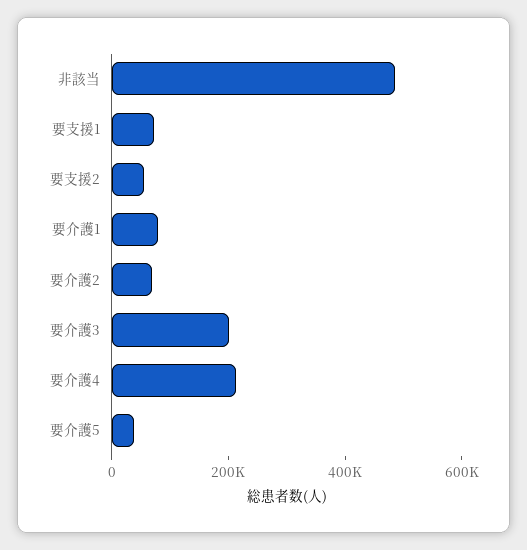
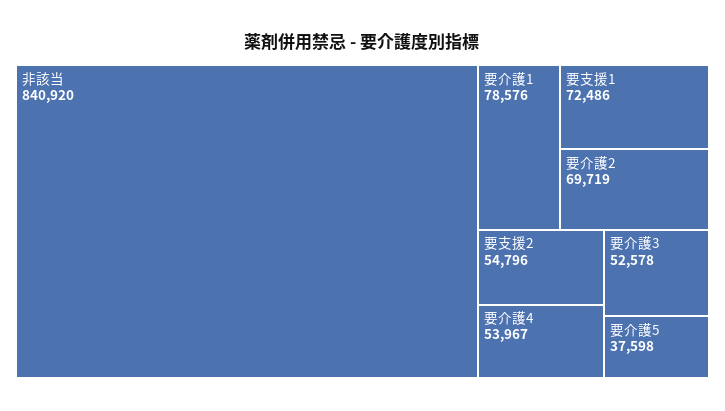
非該当: 500000 -> 840920
要介護3: 200000 -> 52578
要介護4: 200000 -> 53967

